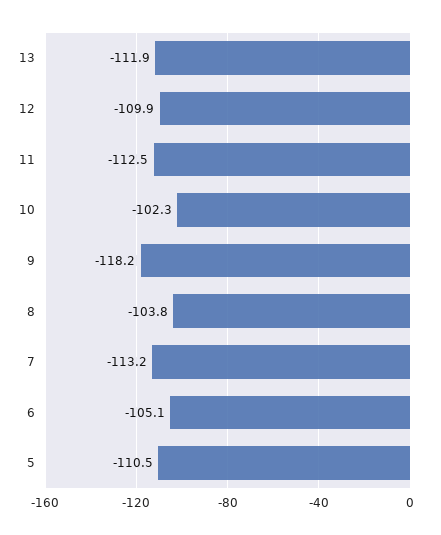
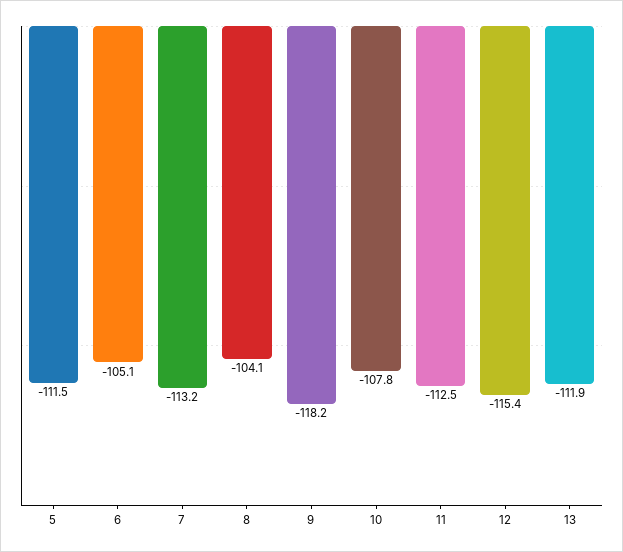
12: -109.9 -> -115.4
10: -102.3 -> -107.8
8: -103.8 -> -104.1
5: -110.5 -> -111.5

